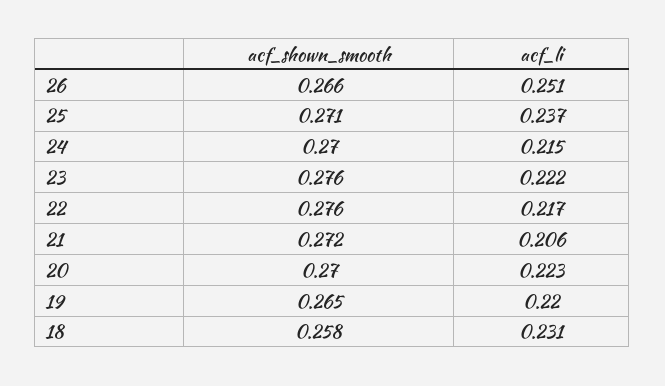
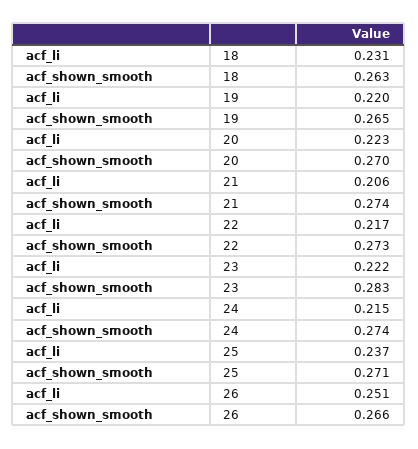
acf_shown_smooth, 24: 0.27 -> 0.274
acf_shown_smooth, 23: 0.276 -> 0.283
acf_shown_smooth, 22: 0.276 -> 0.273
acf_shown_smooth, 21: 0.272 -> 0.274
acf_shown_smooth, 18: 0.258 -> 0.263

